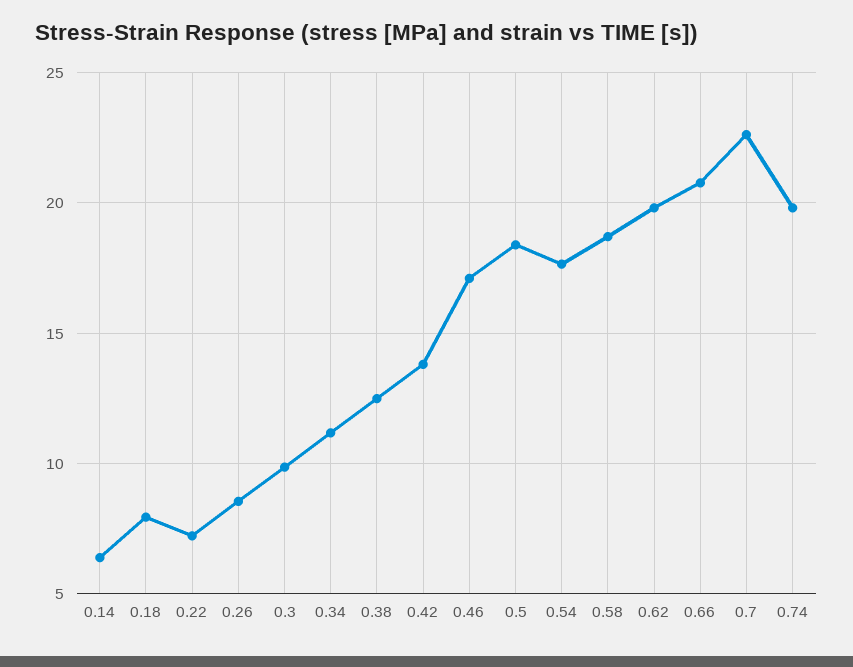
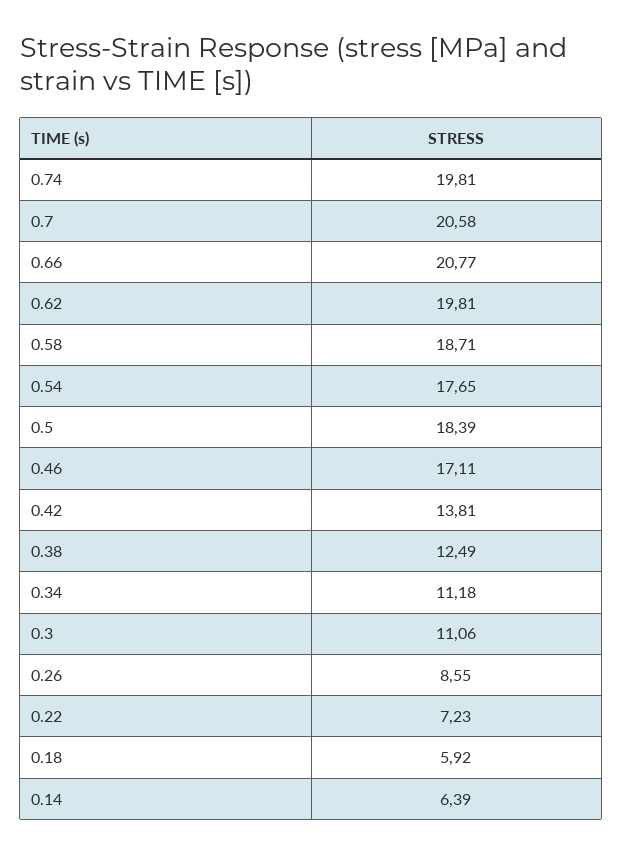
0.18: 8 -> 5.92
0.3: 10 -> 11.06
0.7: 22.5 -> 20.58

